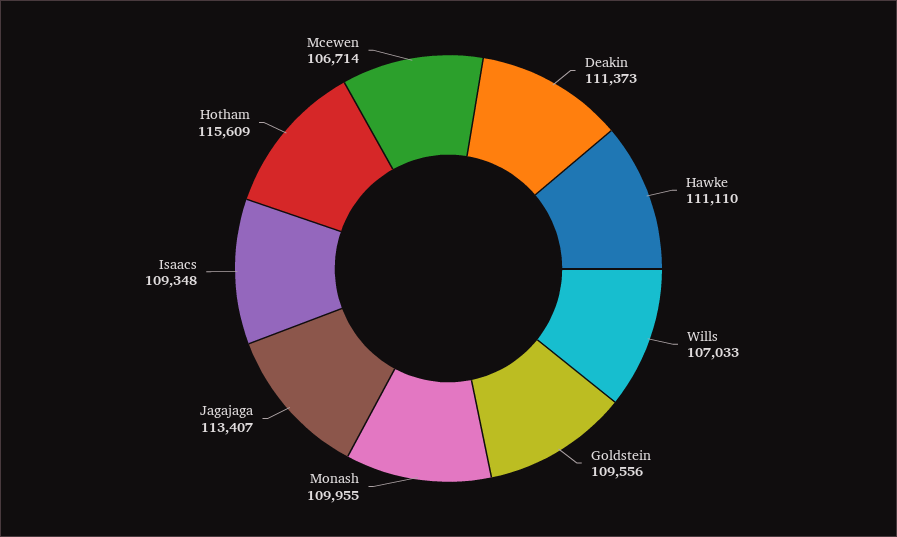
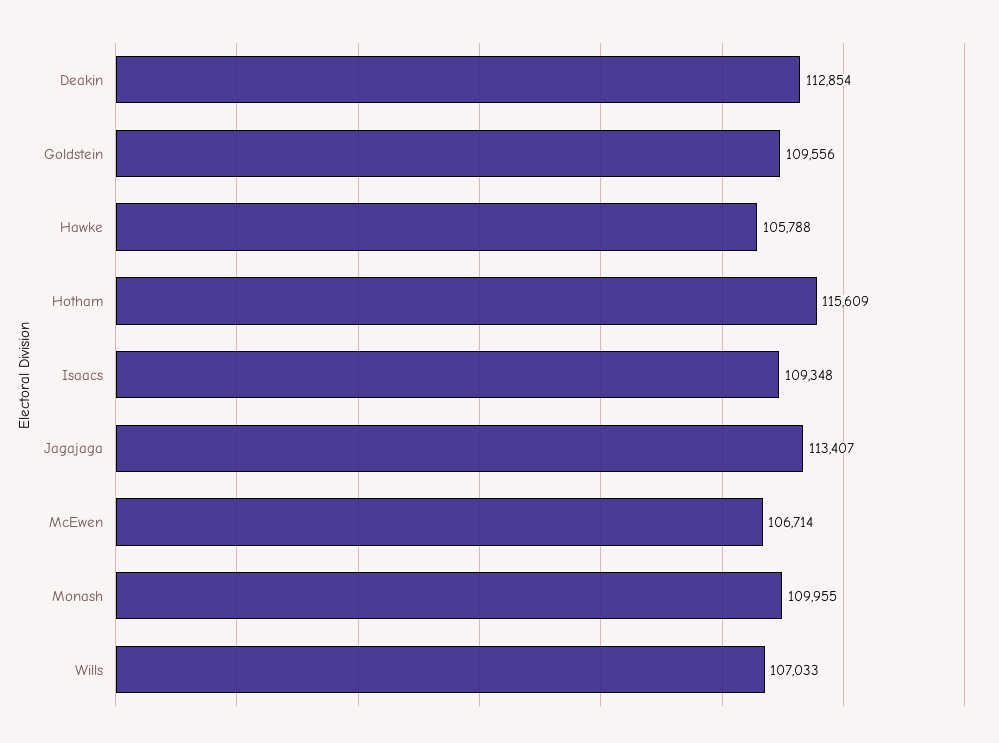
Deakin: 111373 -> 112854
Hawke: 111110 -> 105788

